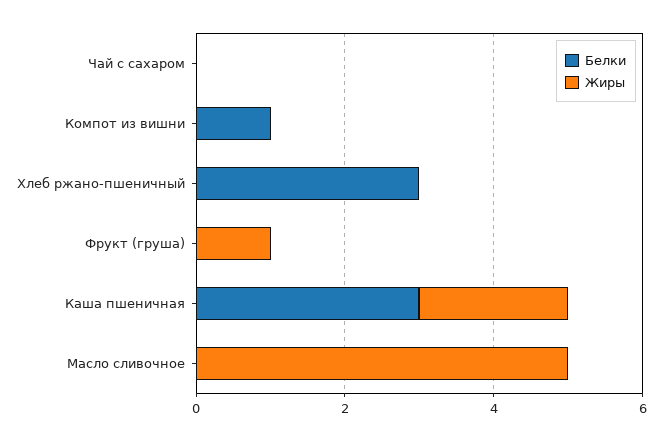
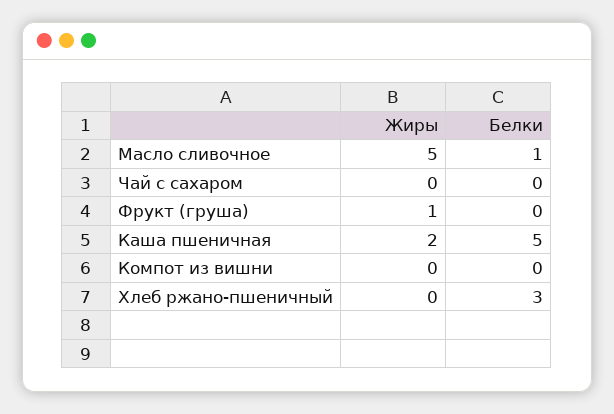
Белки, Компот из вишни: 1 -> 0
Белки, Каша пшеничная: 3 -> 5
Белки, Масло сливочное: 0 -> 1

